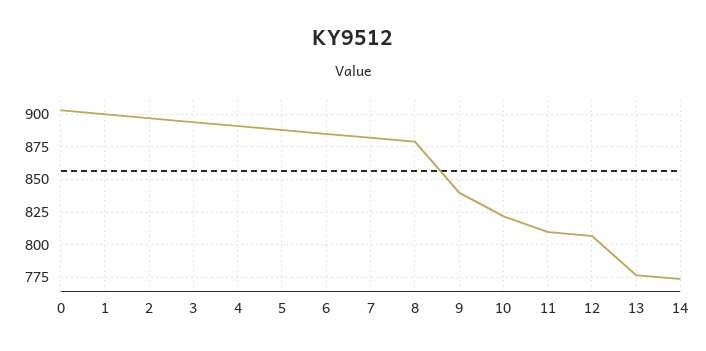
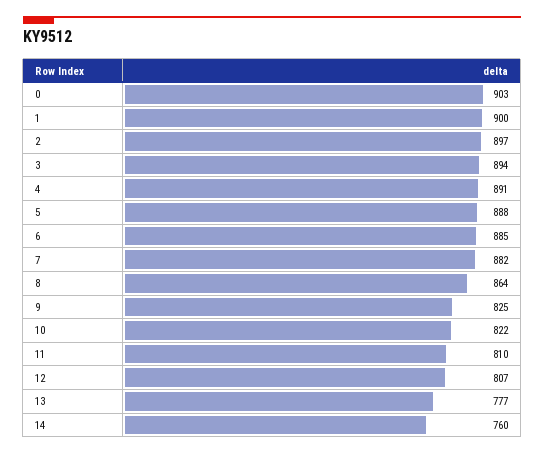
8: 880 -> 864
9: 840 -> 825
14: 775 -> 760

